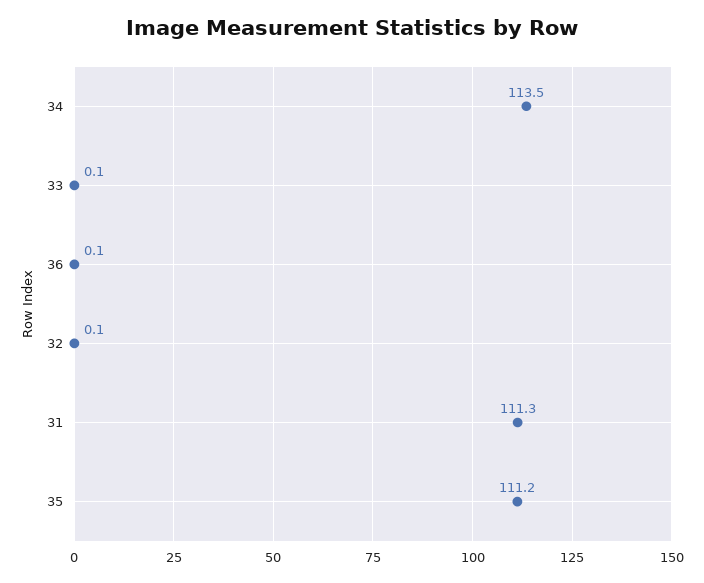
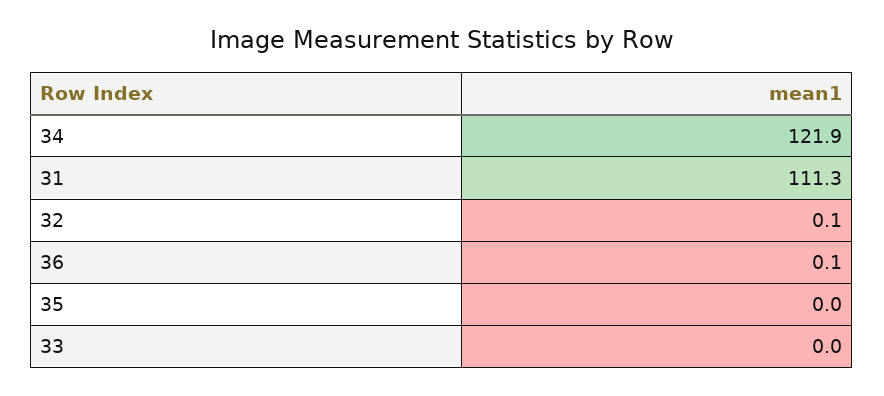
34: 113.5 -> 121.9
33: 0.1 -> 0
35: 111.2 -> 0

